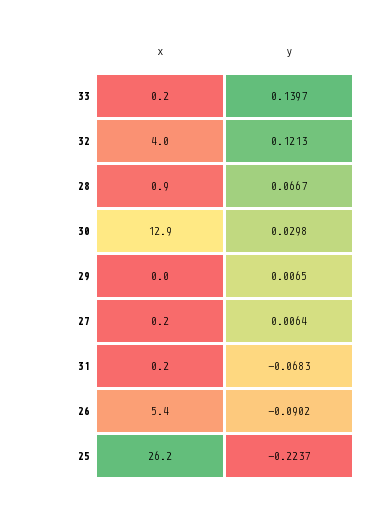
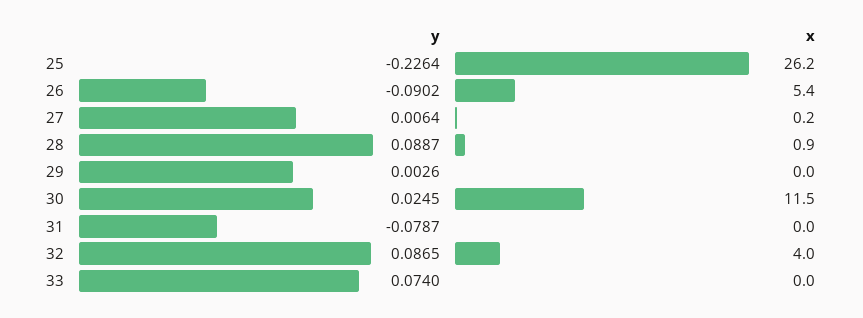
x, 33: 0.2 -> 0
y, 33: 0.1397 -> 0.074
y, 32: 0.1213 -> 0.0865
y, 28: 0.0667 -> 0.0887
x, 30: 12.9 -> 11.5
y, 30: 0.0298 -> 0.0245
y, 29: 0.0065 -> 0.0026
x, 31: 0.2 -> 0
y, 31: -0.0683 -> -0.0787
y, 25: -0.2237 -> -0.2264

